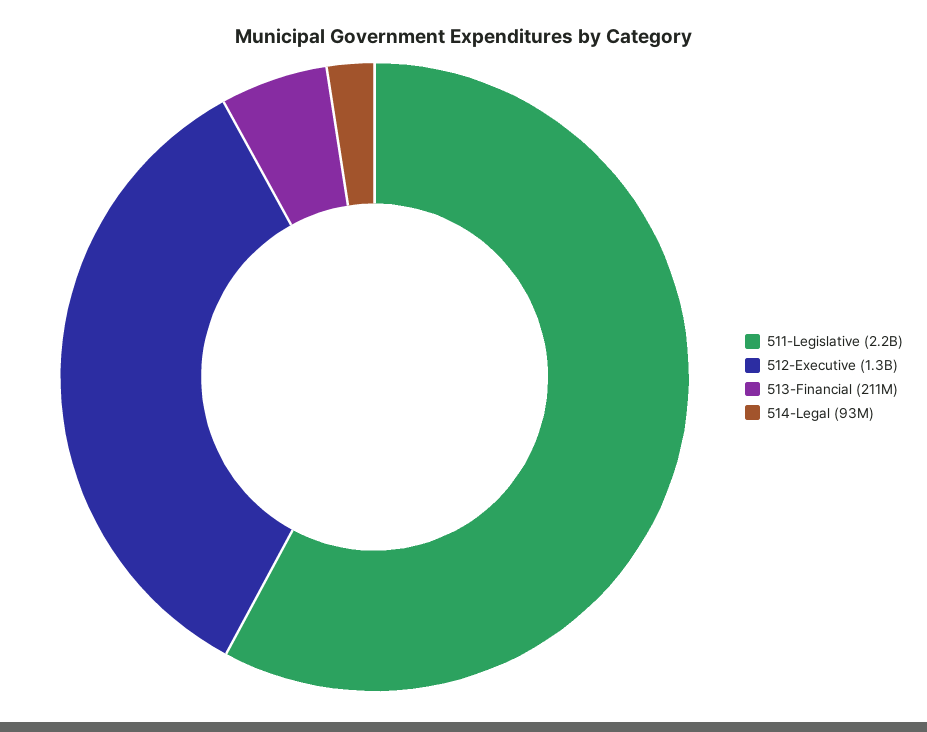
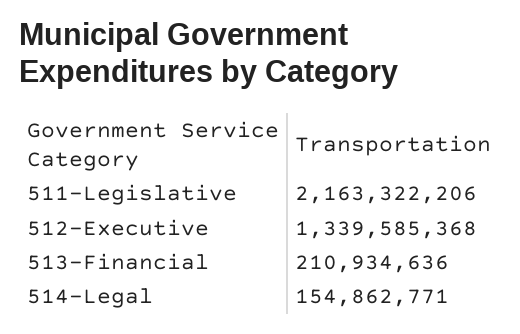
514-Legal: 93000000 -> 154862771

